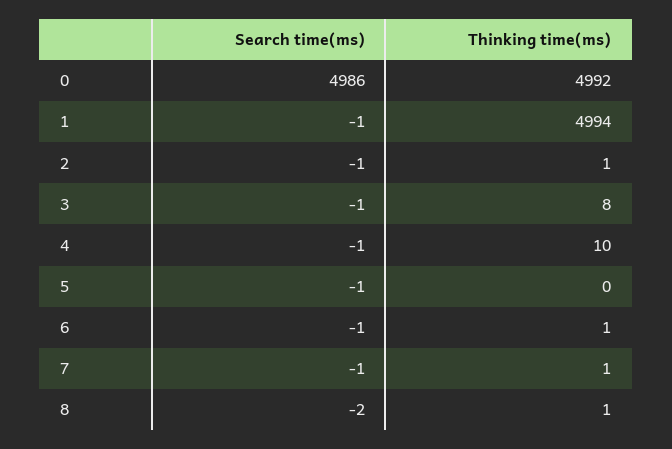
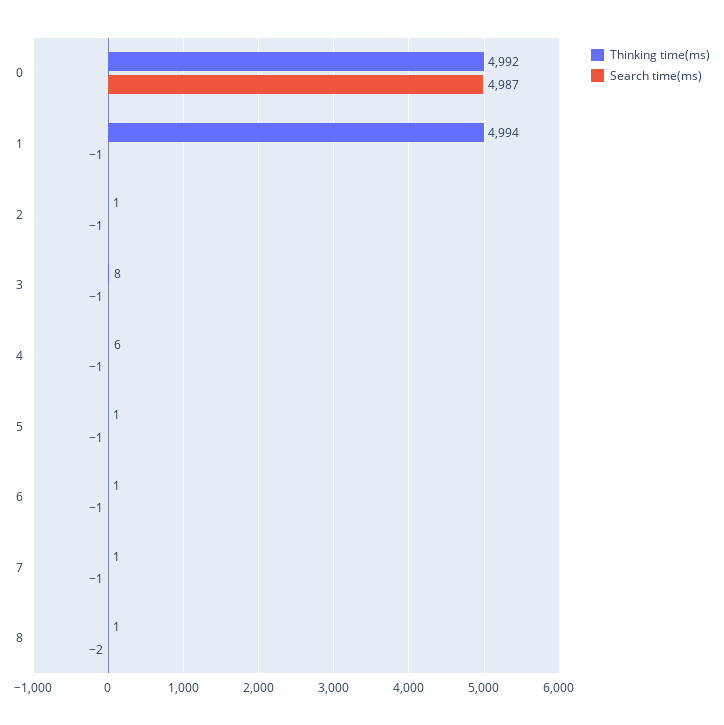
Search time(ms), 0: 4986 -> 4987
Thinking time(ms), 4: 10 -> 6
Thinking time(ms), 5: 0 -> 1

